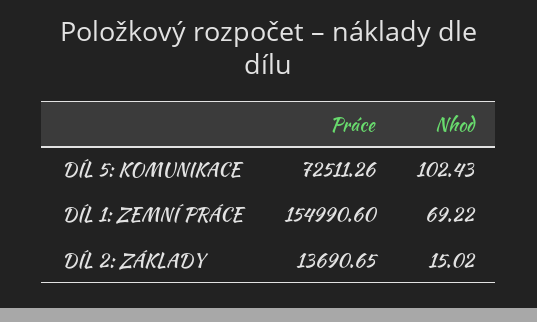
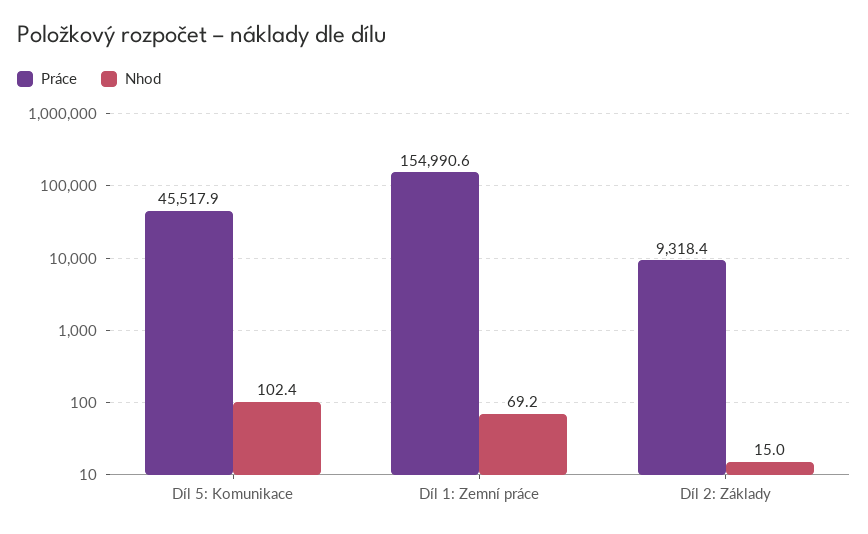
Práce, DÍL 5: KOMUNIKACE: 72511.26 -> 45517.9
Práce, DÍL 2: ZÁKLADY: 13690.65 -> 9318.4

